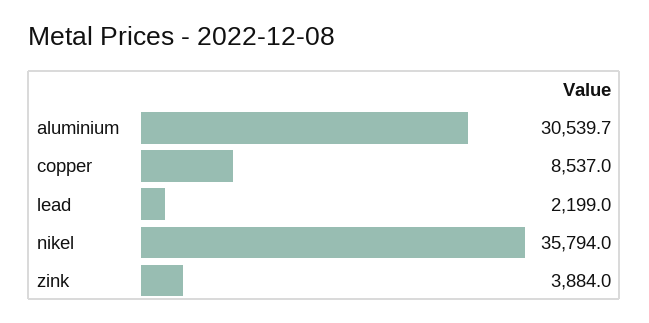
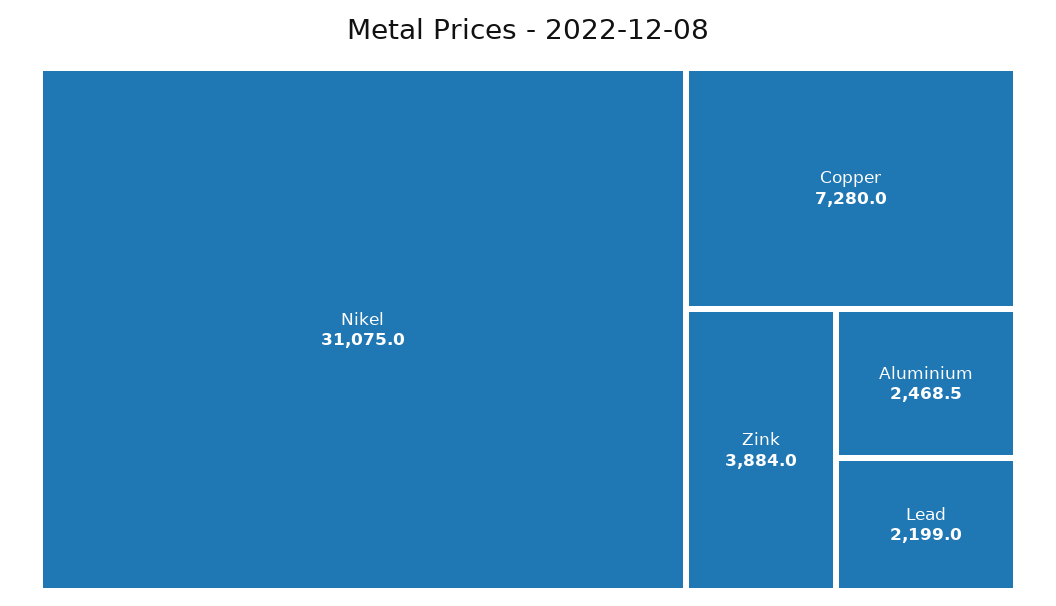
aluminium: 30539.7 -> 2468.5
copper: 8537 -> 7280
nikel: 35794 -> 31075

